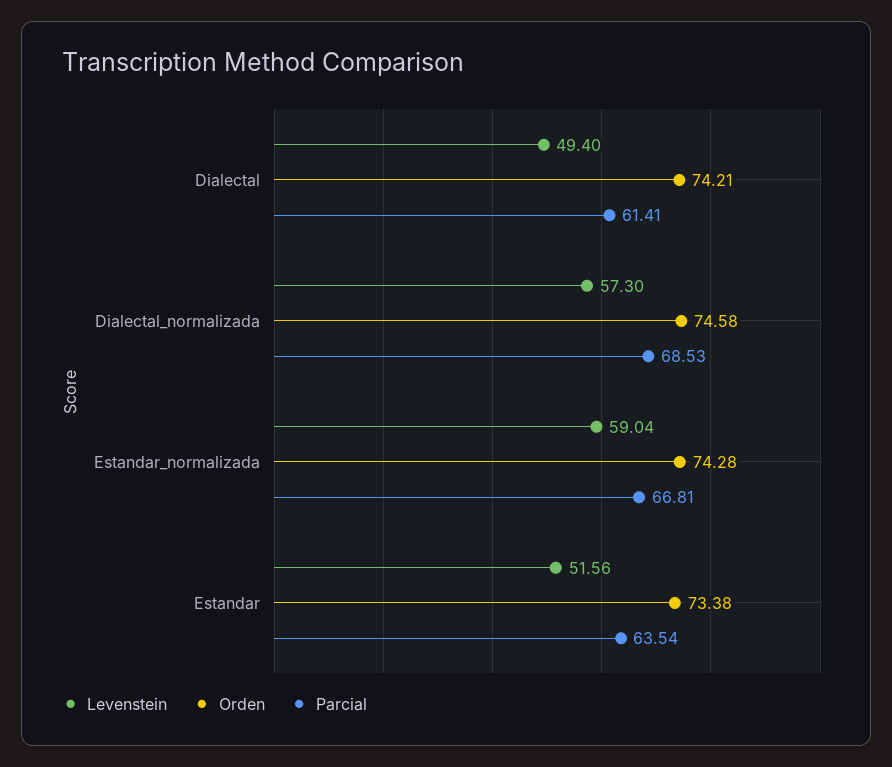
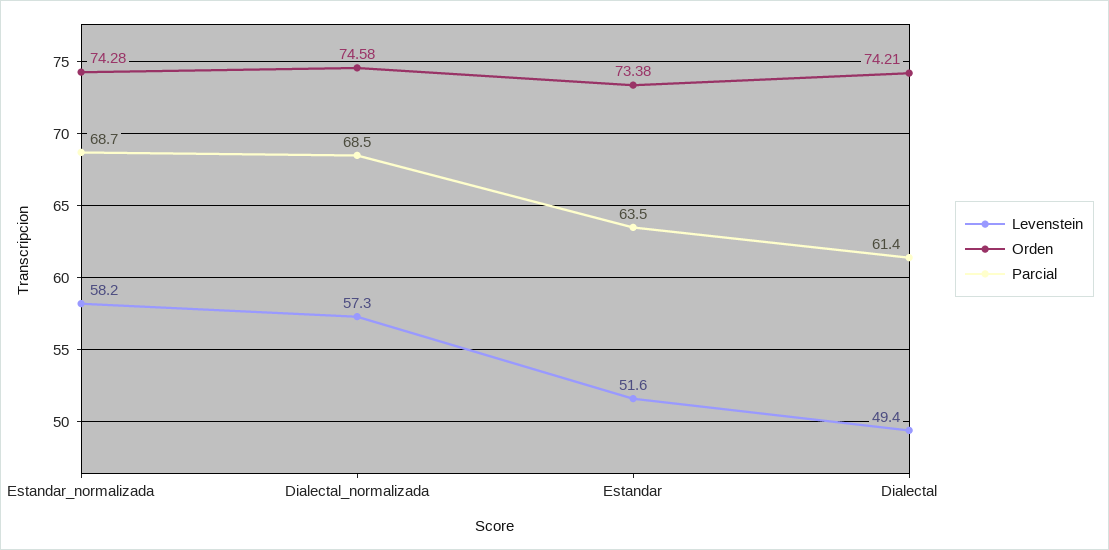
Levenstein, Estandar_normalizada: 59.04 -> 58.2
Parcial, Estandar_normalizada: 66.81 -> 68.7

